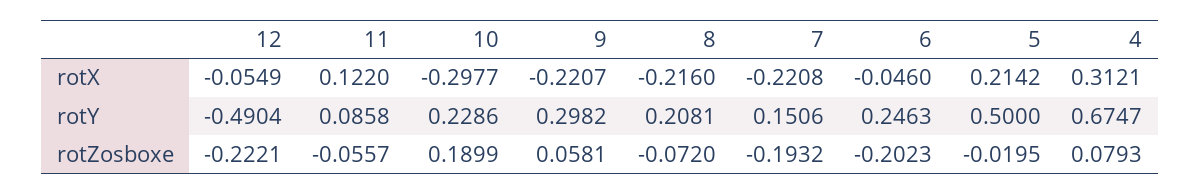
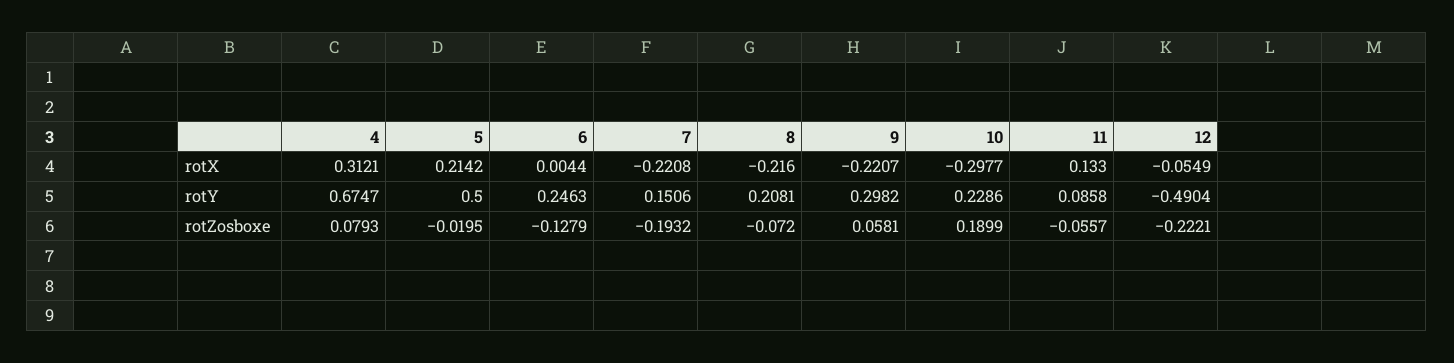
11, rotX: 0.122 -> 0.133
6, rotX: -0.046 -> 0.0044
6, rotZosboxe: -0.2023 -> -0.1279

